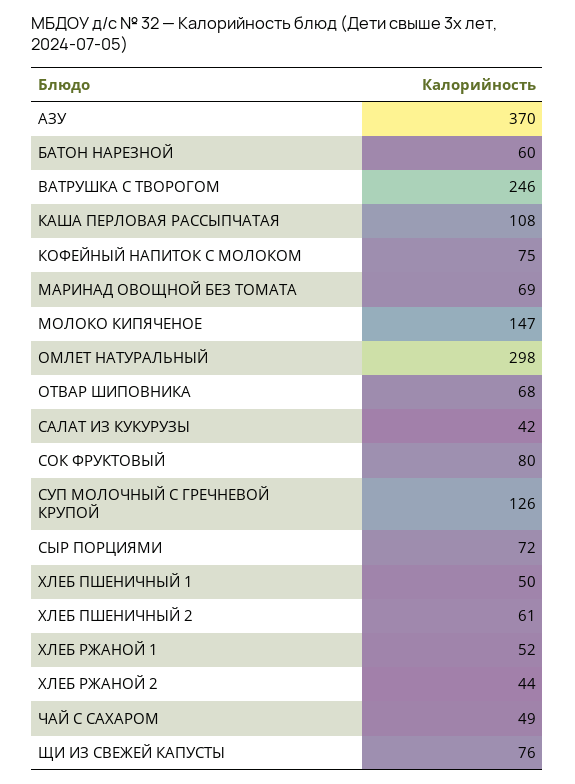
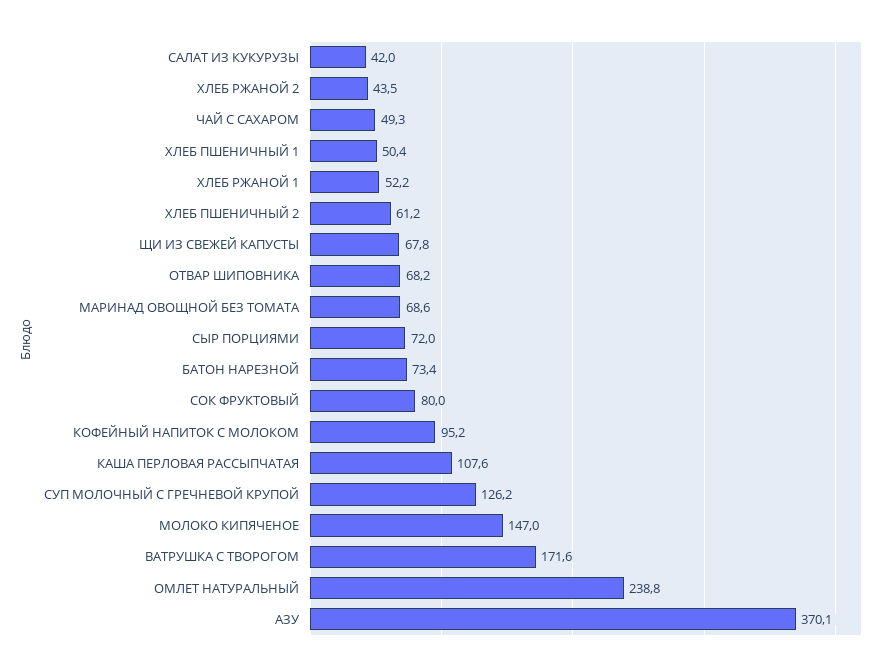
БАТОН НАРЕЗНОЙ: 60 -> 73.4
ВАТРУШКА С ТВОРОГОМ: 246 -> 171.6
КОФЕЙНЫЙ НАПИТОК С МОЛОКОМ: 75 -> 95.2
ОМЛЕТ НАТУРАЛЬНЫЙ: 298 -> 238.8
ЩИ ИЗ СВЕЖЕЙ КАПУСТЫ: 76 -> 67.8

